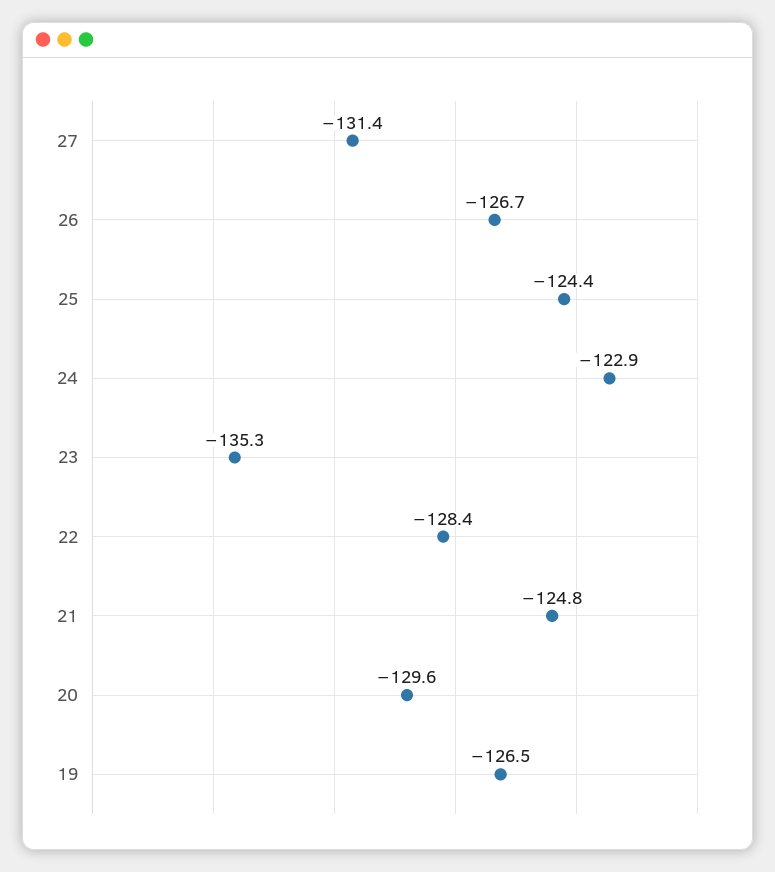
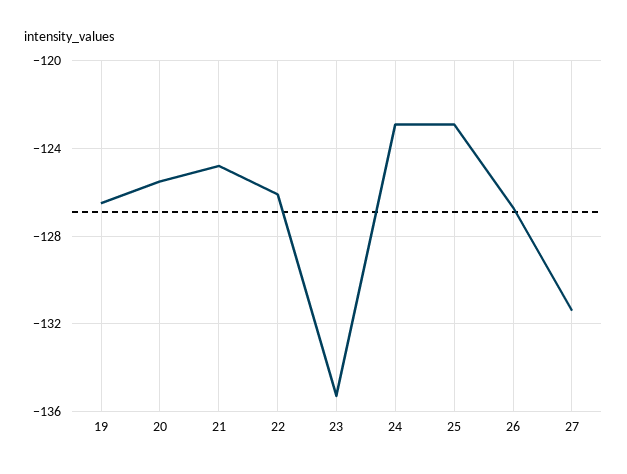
25: -124.4 -> -123
22: -128.4 -> -126
20: -129.6 -> -125.5

